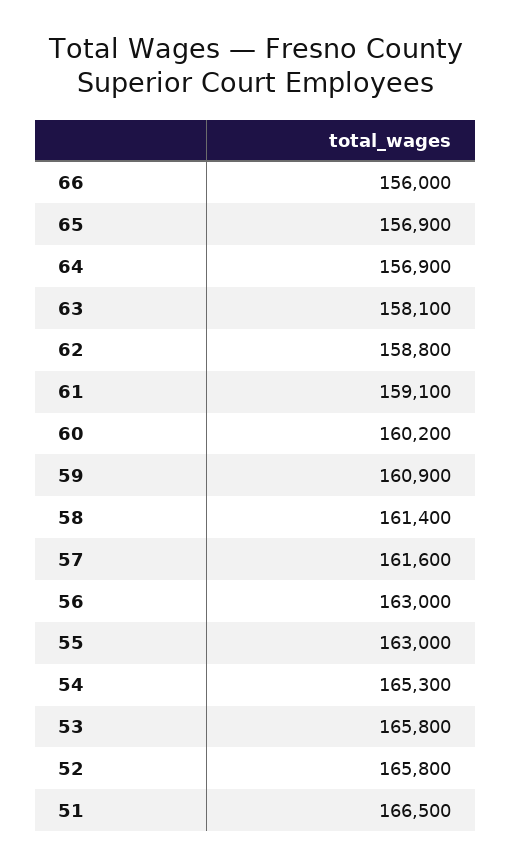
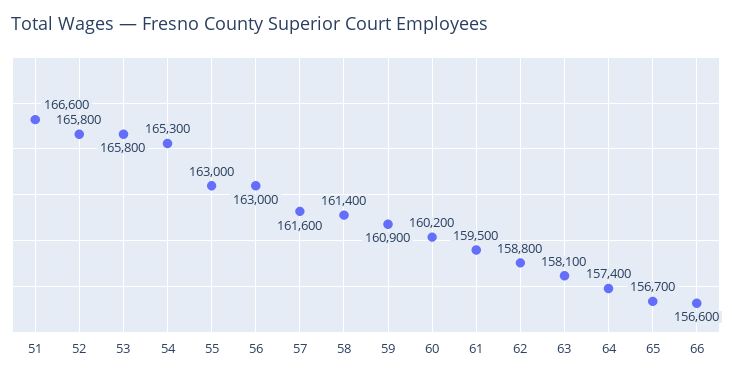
66: 156000 -> 156600
65: 156900 -> 156700
64: 156900 -> 157400
61: 159100 -> 159500
51: 166500 -> 166600

